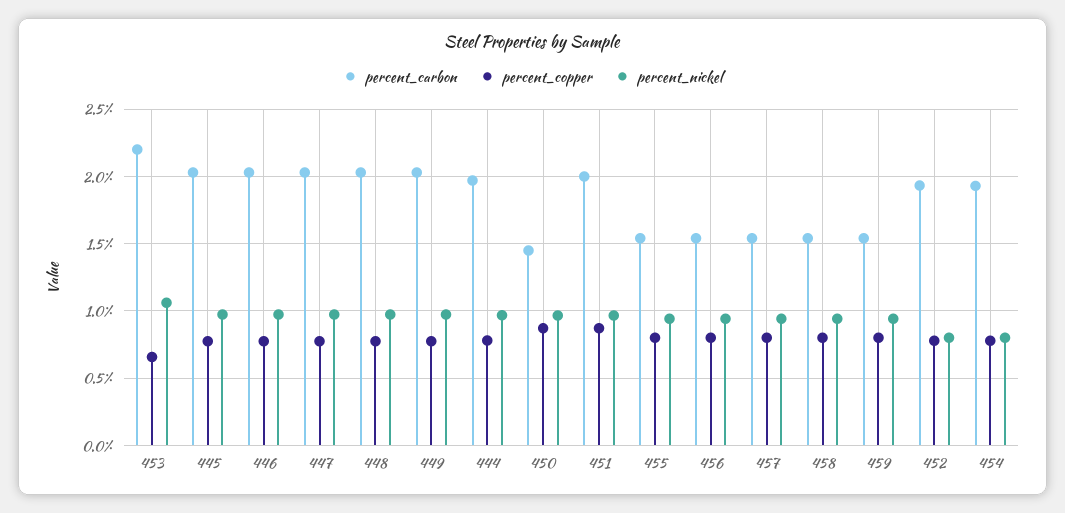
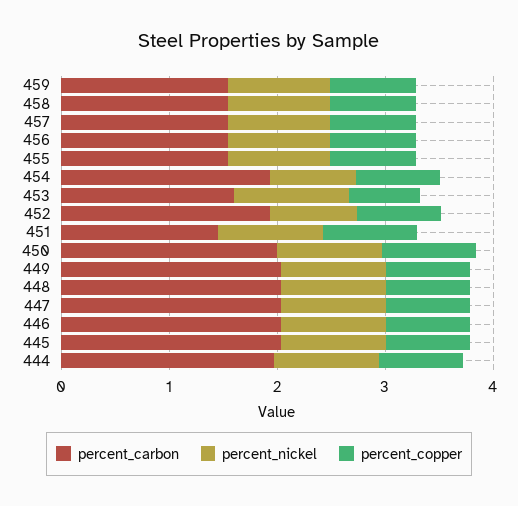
percent_carbon, 453: 2.2 -> 1.6
percent_carbon, 450: 1.45 -> 2
percent_carbon, 451: 2 -> 1.4

